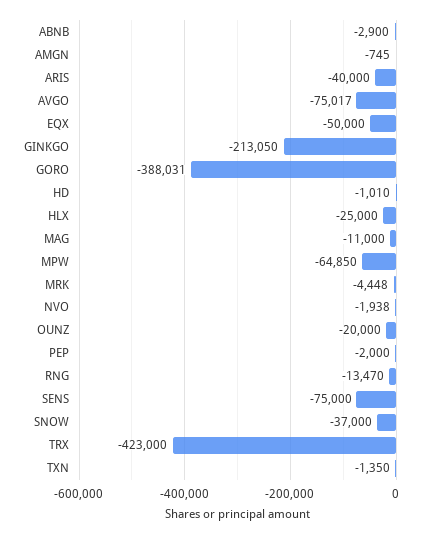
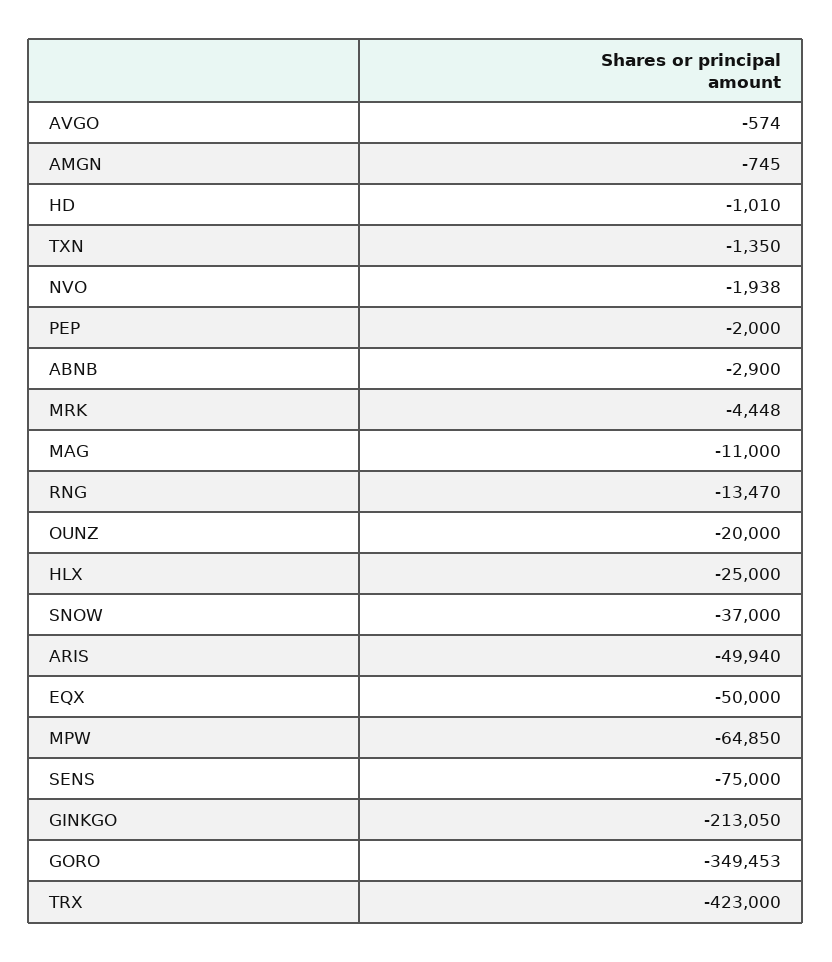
ARIS: -40000 -> -49940
AVGO: -75017 -> -574
GORO: -388031 -> -349453

